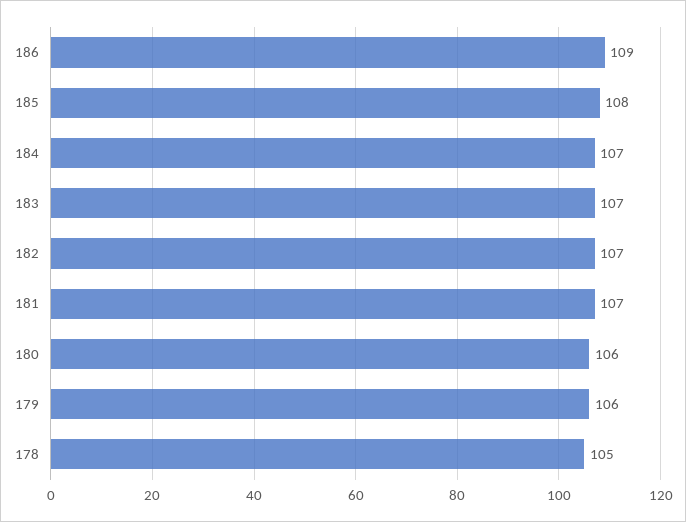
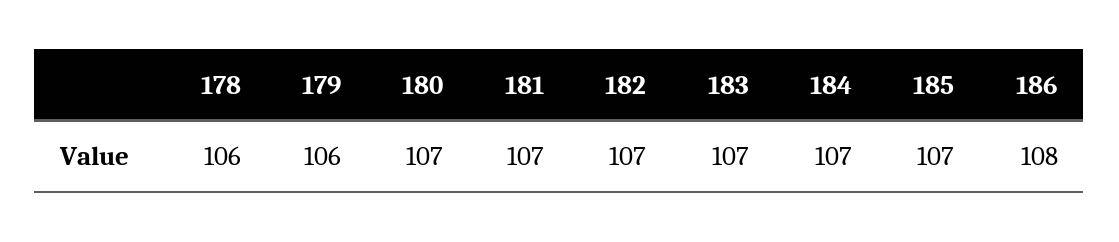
186: 109 -> 108
185: 108 -> 107
180: 106 -> 107
178: 105 -> 106

